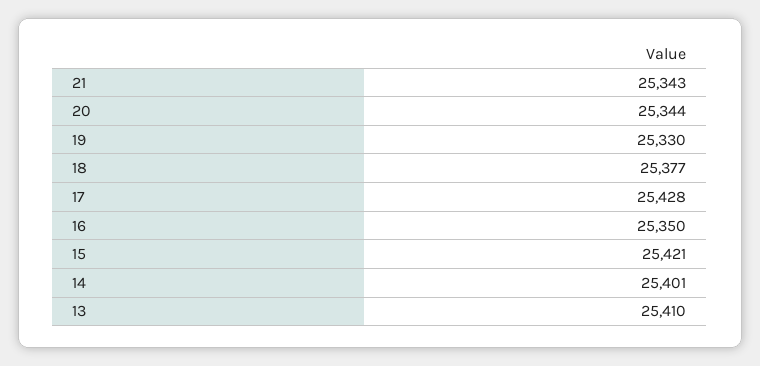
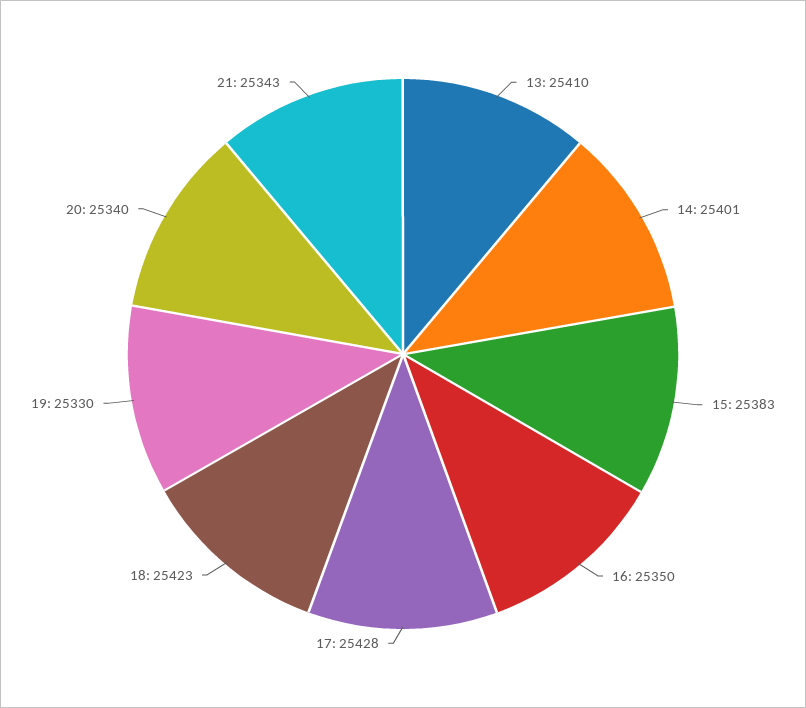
20: 25344 -> 25340
18: 25377 -> 25423
15: 25421 -> 25383

